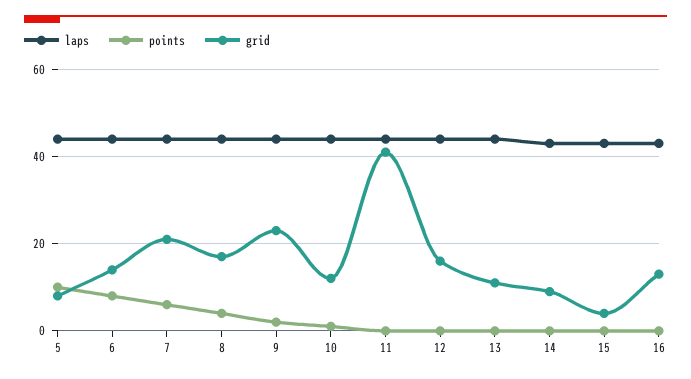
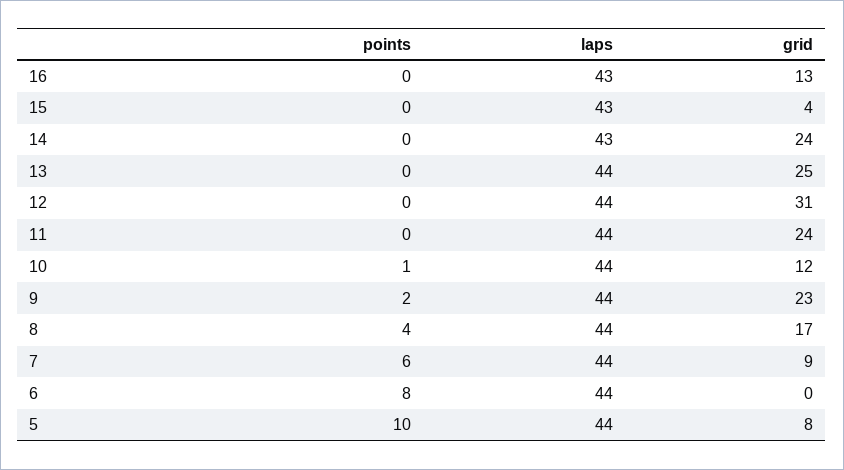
grid, 6: 15 -> 0
grid, 7: 20 -> 9
grid, 11: 40 -> 24
grid, 12: 15 -> 31
grid, 13: 10 -> 25
grid, 14: 10 -> 24

